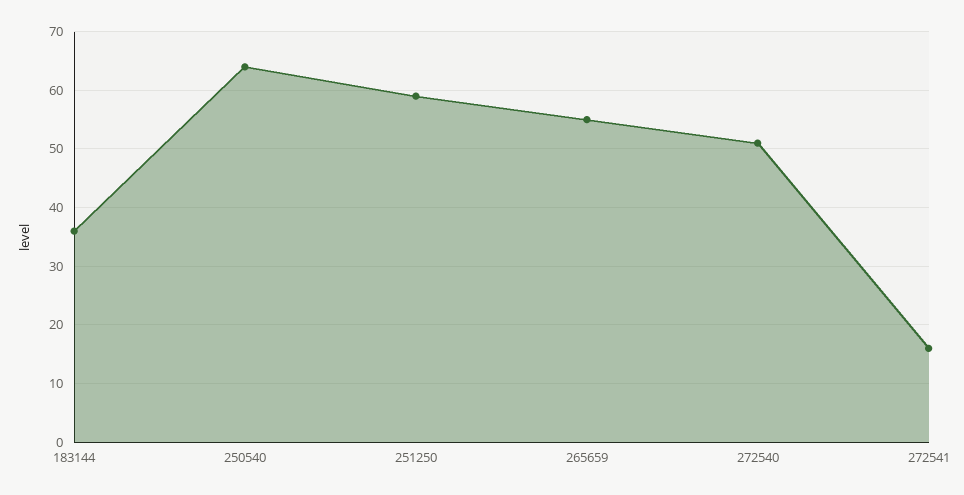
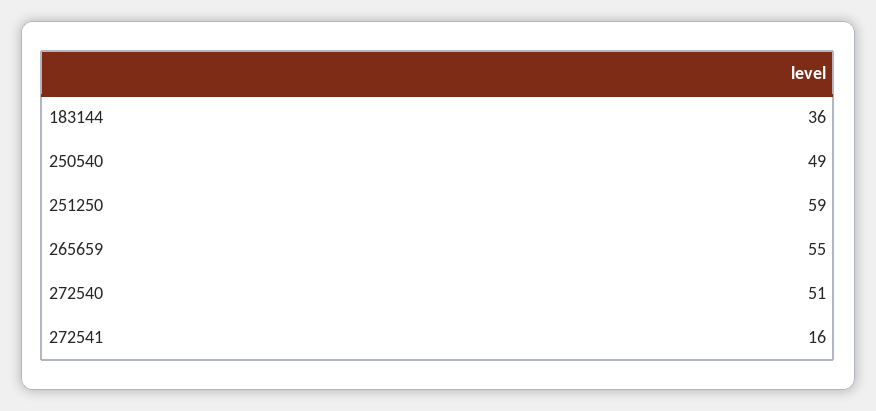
250540: 65 -> 49

